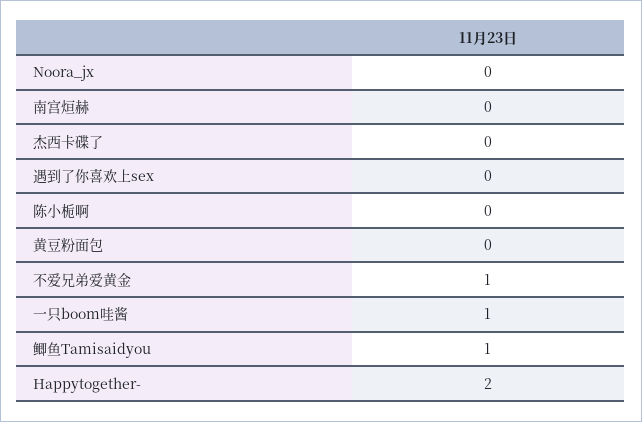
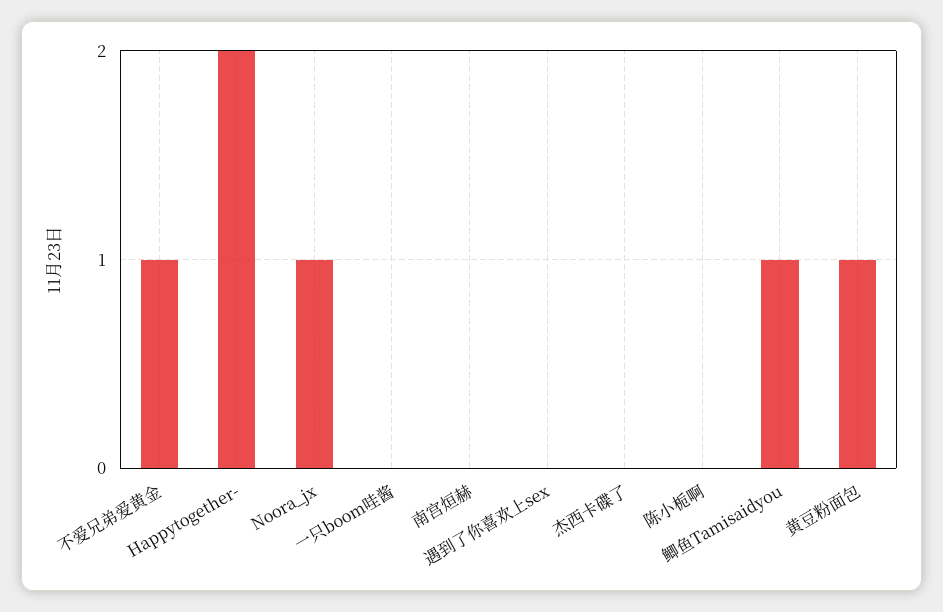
Noora_jx: 0 -> 1
黄豆粉面包: 0 -> 1
一只boom哇酱: 1 -> 0

